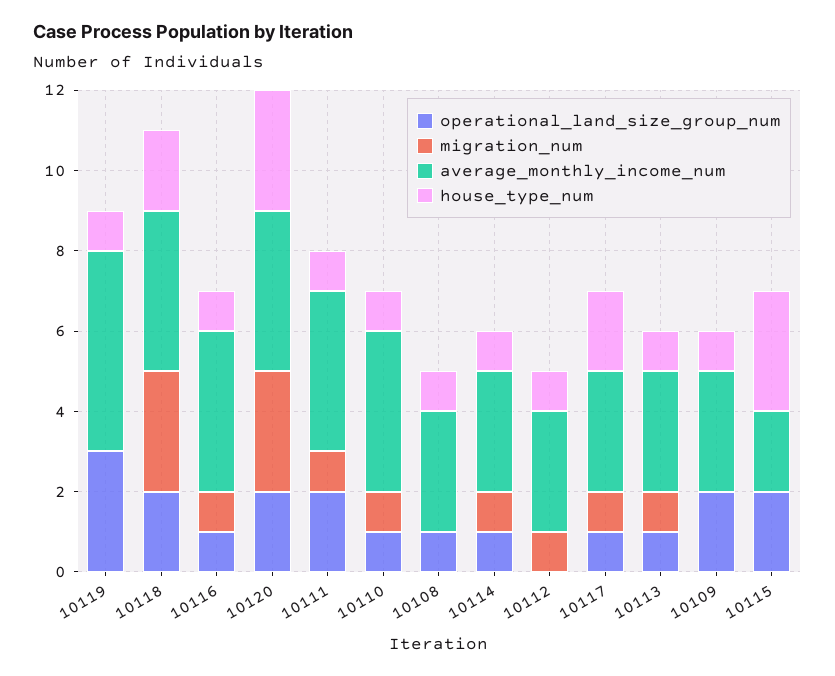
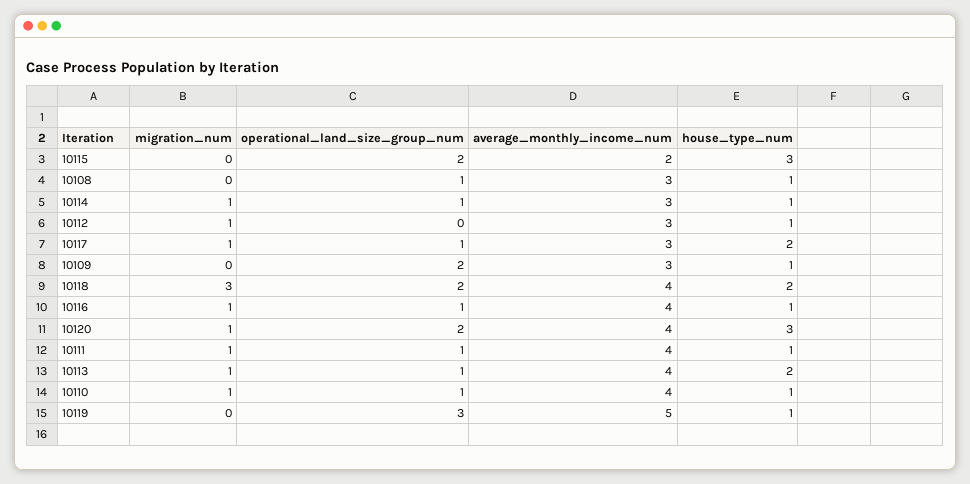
migration_num, 10120: 3 -> 1
operational_land_size_group_num, 10111: 2 -> 1
average_monthly_income_num, 10113: 3 -> 4
house_type_num, 10113: 1 -> 2

